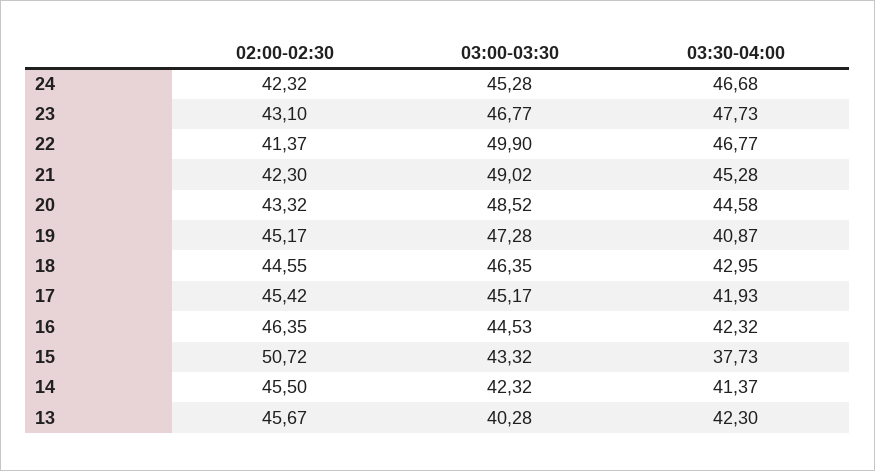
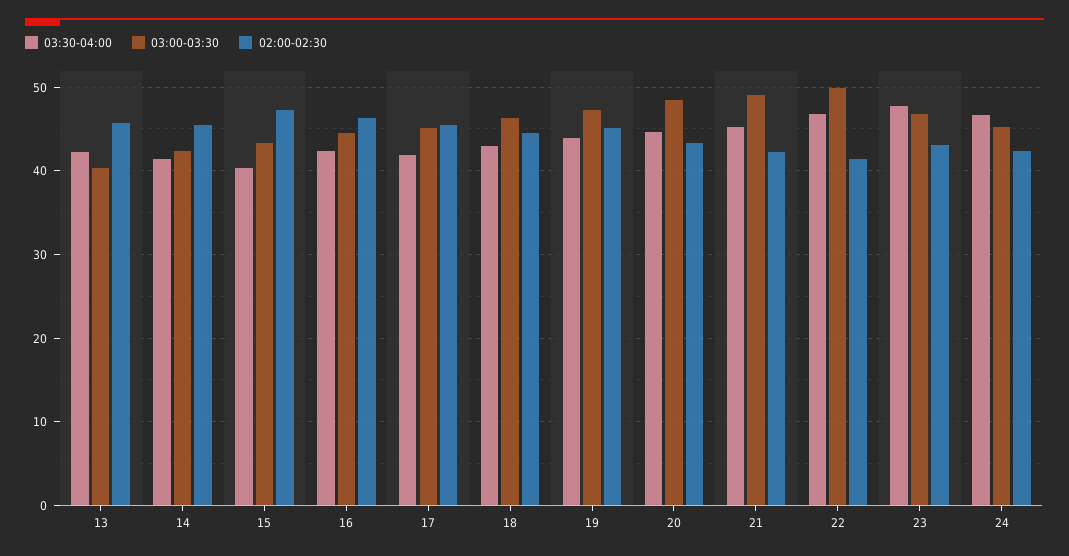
03:30-04:00, 19: 40.87 -> 44
02:00-02:30, 15: 50.72 -> 47
03:30-04:00, 15: 37.73 -> 40

